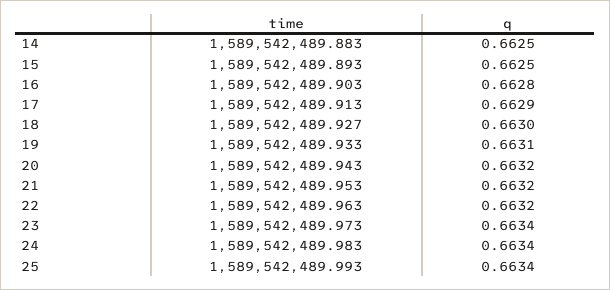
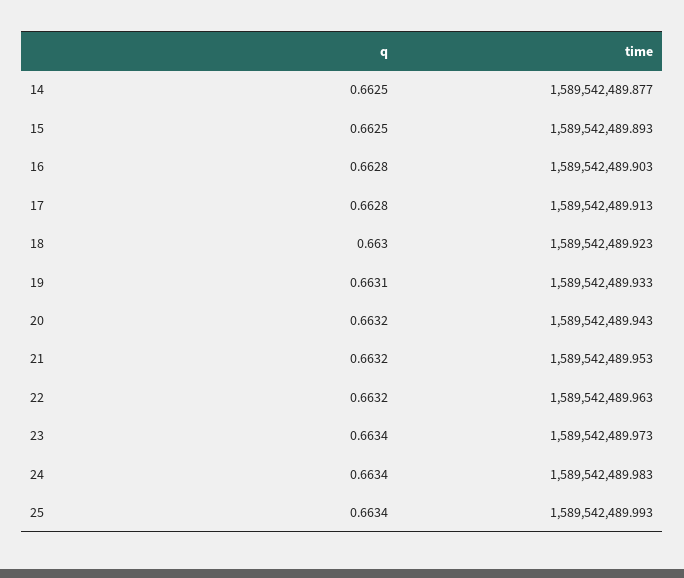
time, 14: 1589542489.883 -> 1589542489.877
q, 17: 0.6629 -> 0.6628
time, 18: 1589542489.927 -> 1589542489.923

